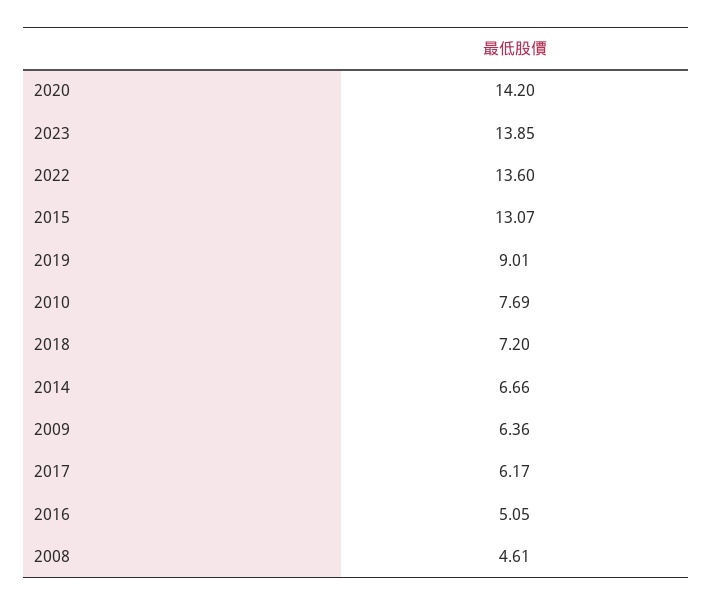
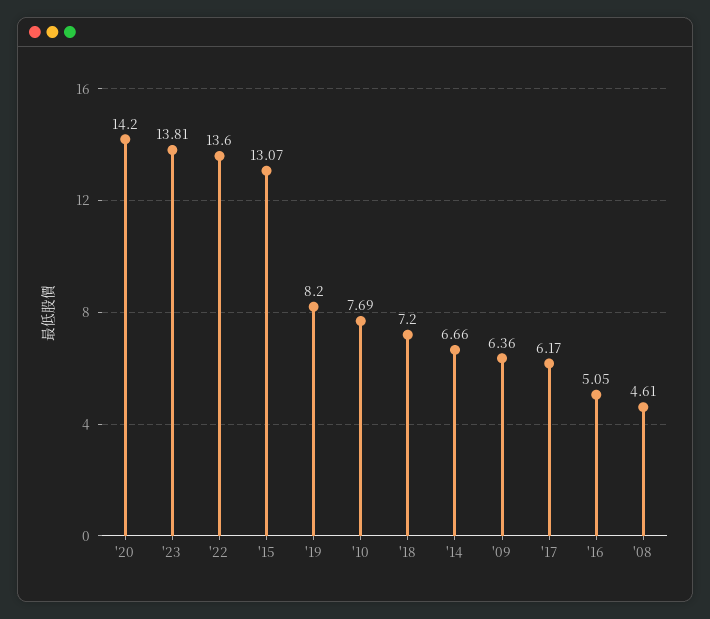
2023: 13.85 -> 13.81
2019: 9.01 -> 8.2

